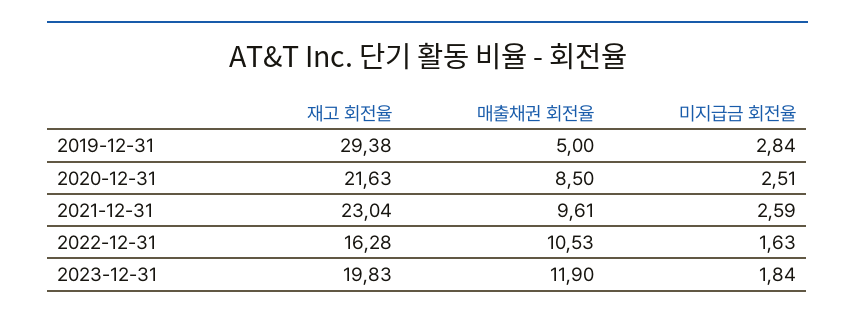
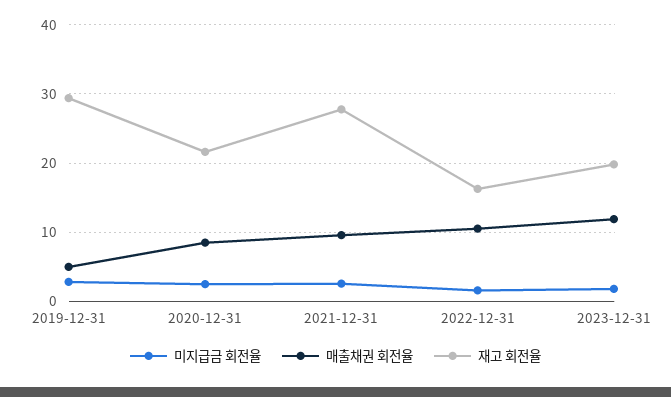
재고 회전율, 2021-12-31: 23.04 -> 28

